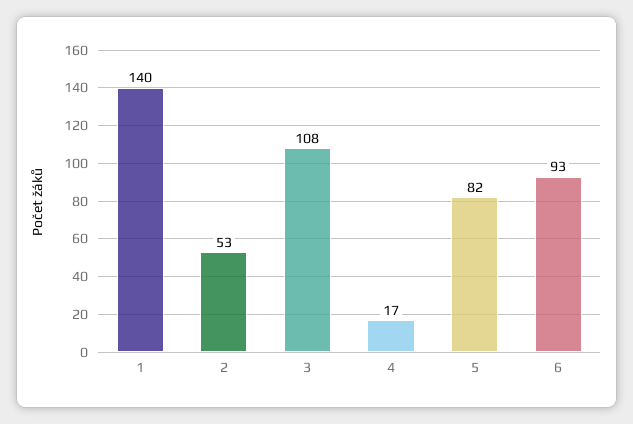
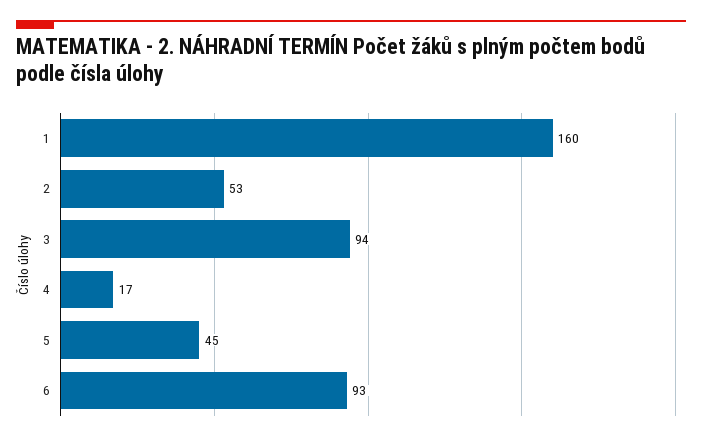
1: 140 -> 160
3: 108 -> 94
5: 82 -> 45

